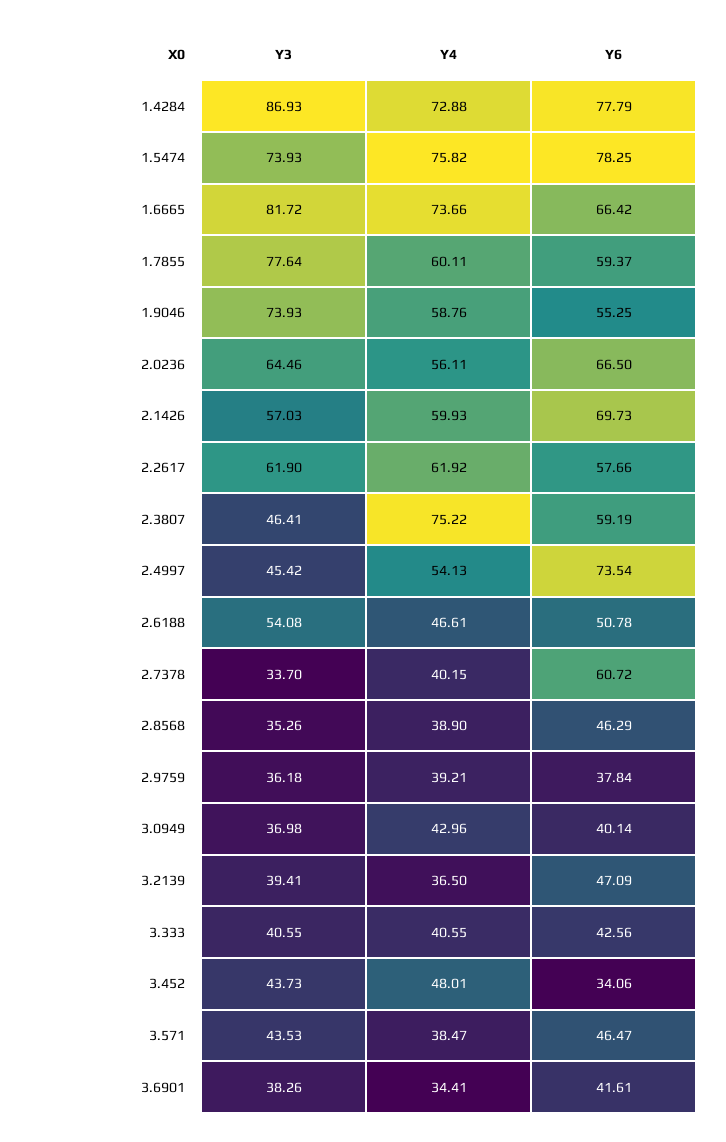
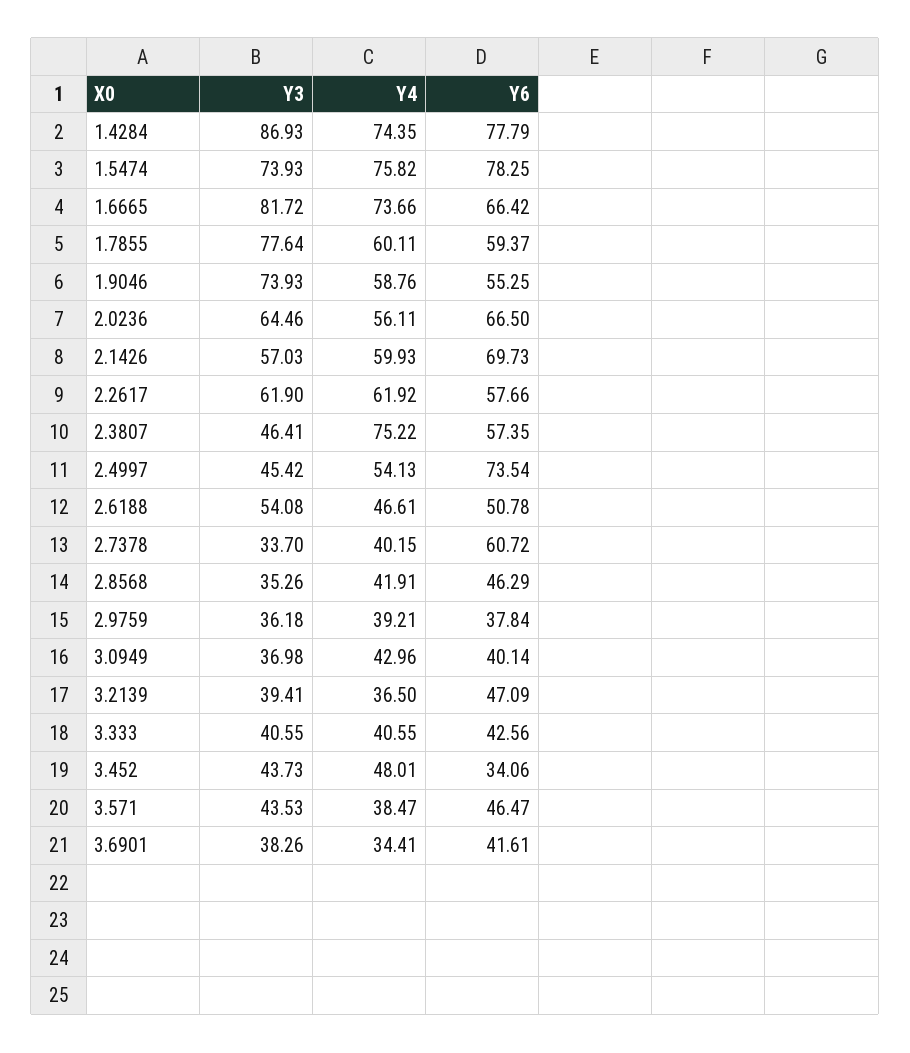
Y4, 1.4284: 72.88 -> 74.35
Y6, 2.3807: 59.19 -> 57.35
Y4, 2.8568: 38.9 -> 41.91

